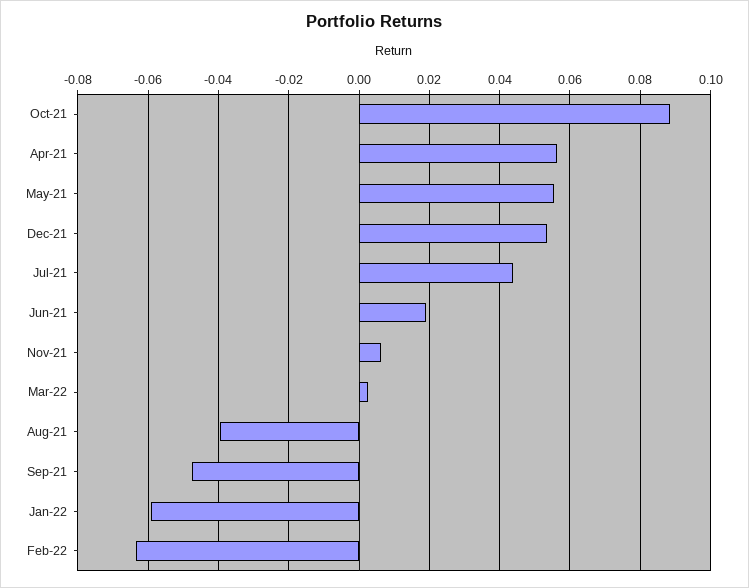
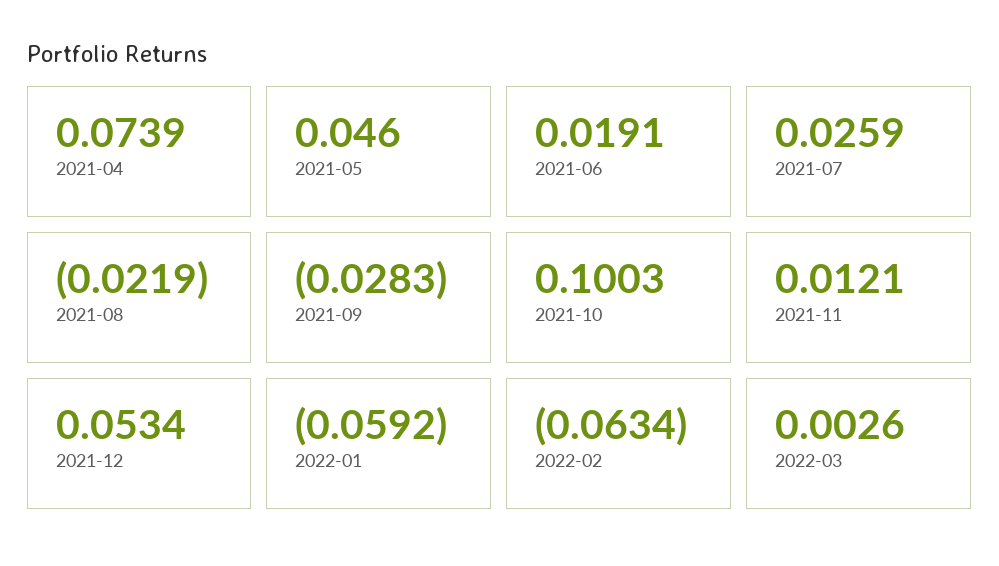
Oct-21: 0.088 -> 0.1003
Apr-21: 0.056 -> 0.0739
May-21: 0.056 -> 0.046
Jul-21: 0.044 -> 0.0259
Nov-21: 0.006 -> 0.0121
Aug-21: -0.04 -> -0.0219
Sep-21: -0.048 -> -0.0283

